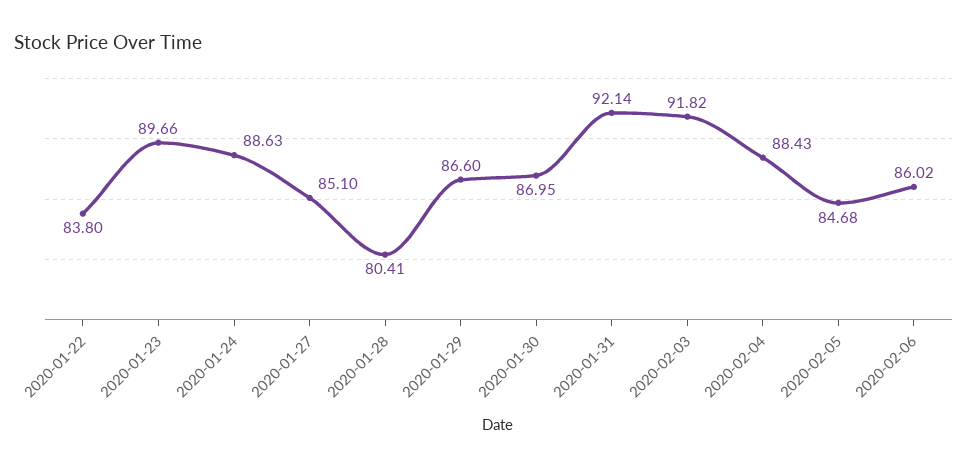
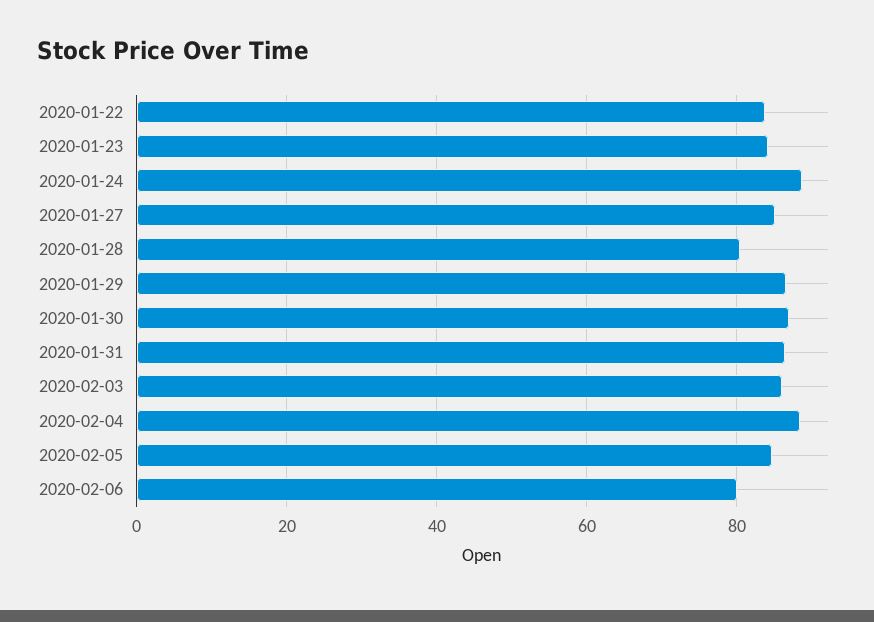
2020-01-23: 89.66 -> 84
2020-01-31: 92.14 -> 86
2020-02-03: 91.82 -> 86
2020-02-06: 86.02 -> 80

